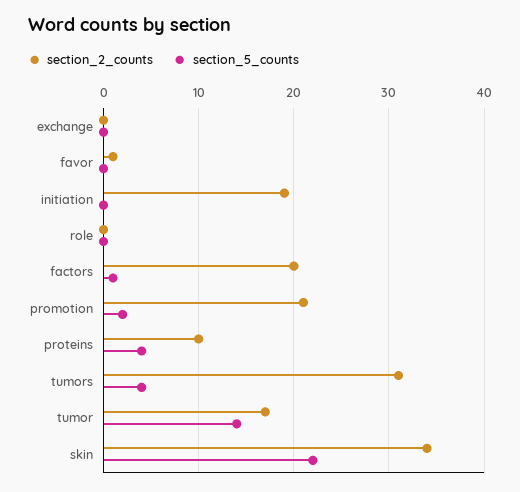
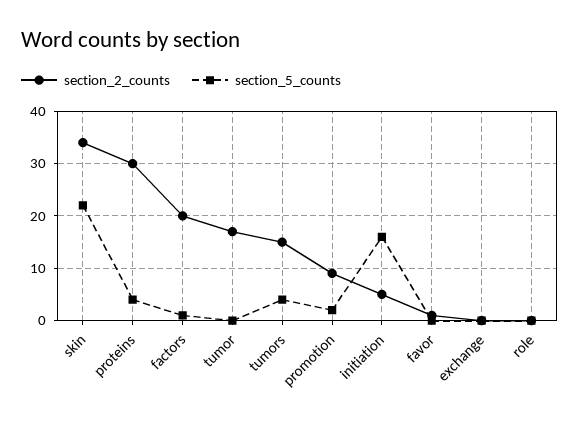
section_2_counts, initiation: 19 -> 5
section_5_counts, initiation: 0 -> 15
section_2_counts, promotion: 21 -> 10
section_2_counts, proteins: 10 -> 30
section_2_counts, tumors: 31 -> 15
section_5_counts, tumor: 14 -> 0

